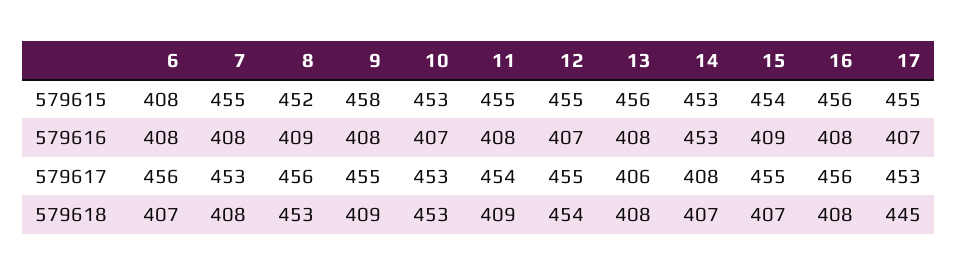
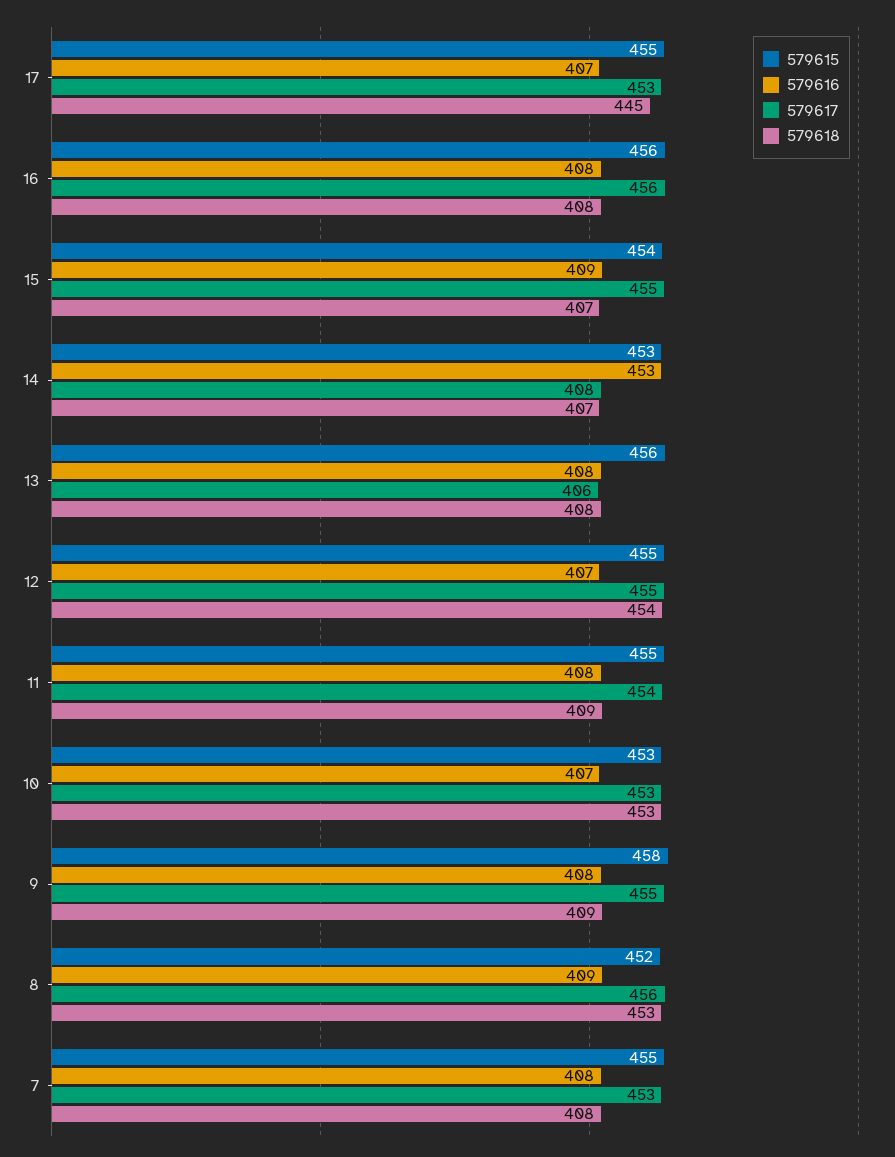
579615, 6: 408 -> none
579616, 6: 408 -> none
579617, 6: 456 -> none
579618, 6: 407 -> none

